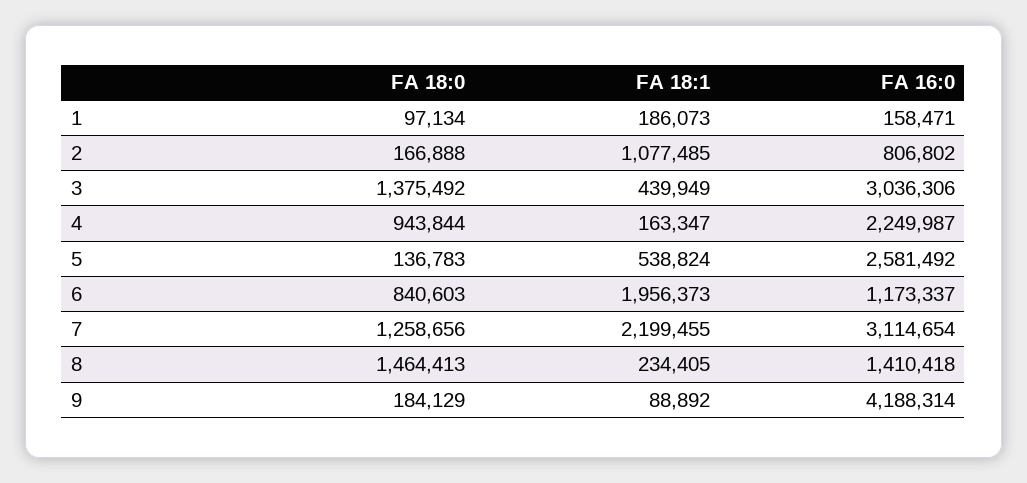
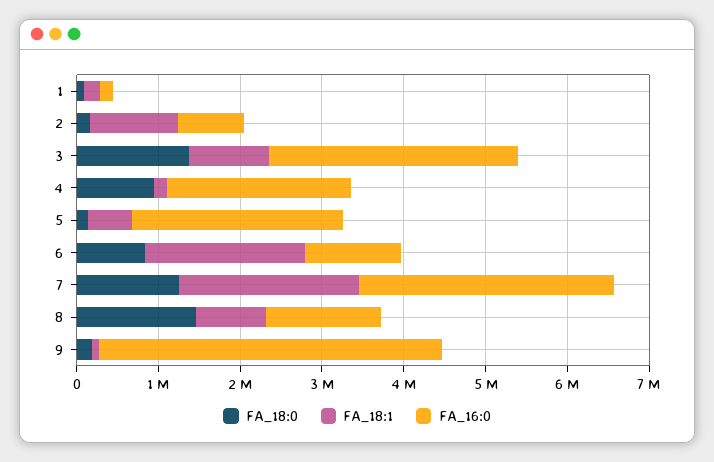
FA 18:1, 3: 439949 -> 1000000
FA 18:1, 8: 234405 -> 800000

